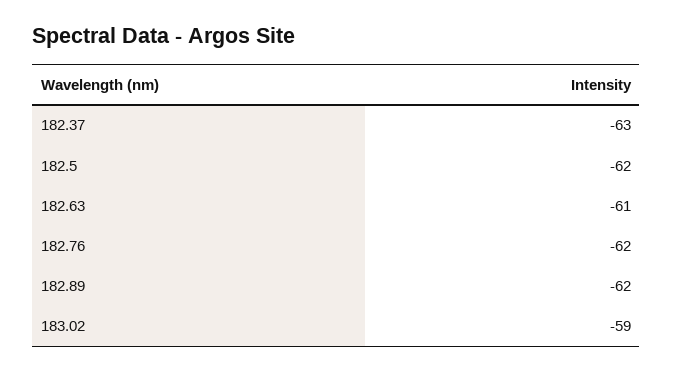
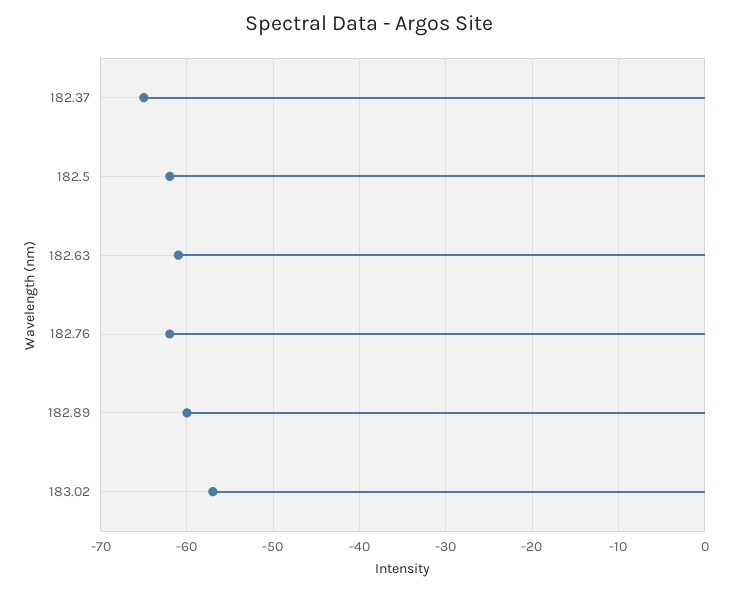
182.37: -63 -> -65
182.89: -62 -> -60
183.02: -59 -> -57

